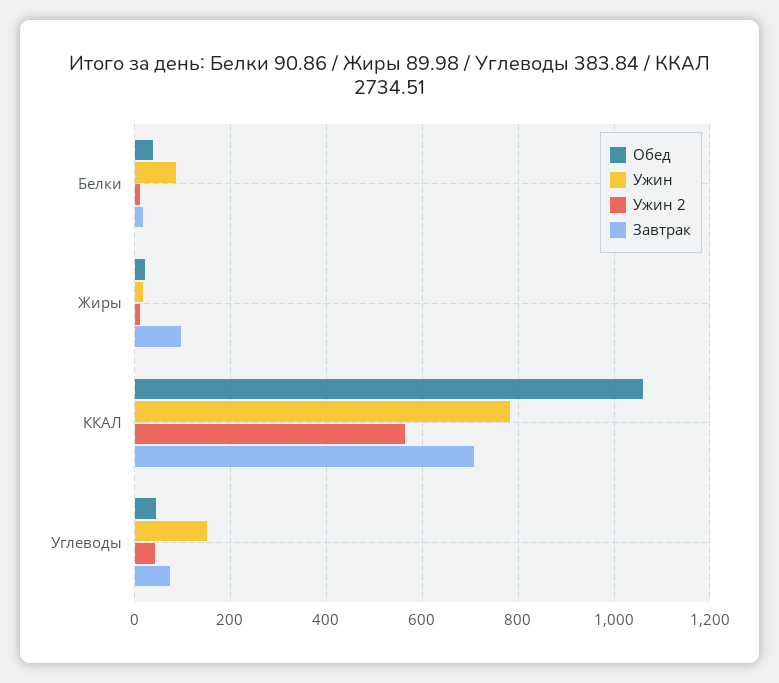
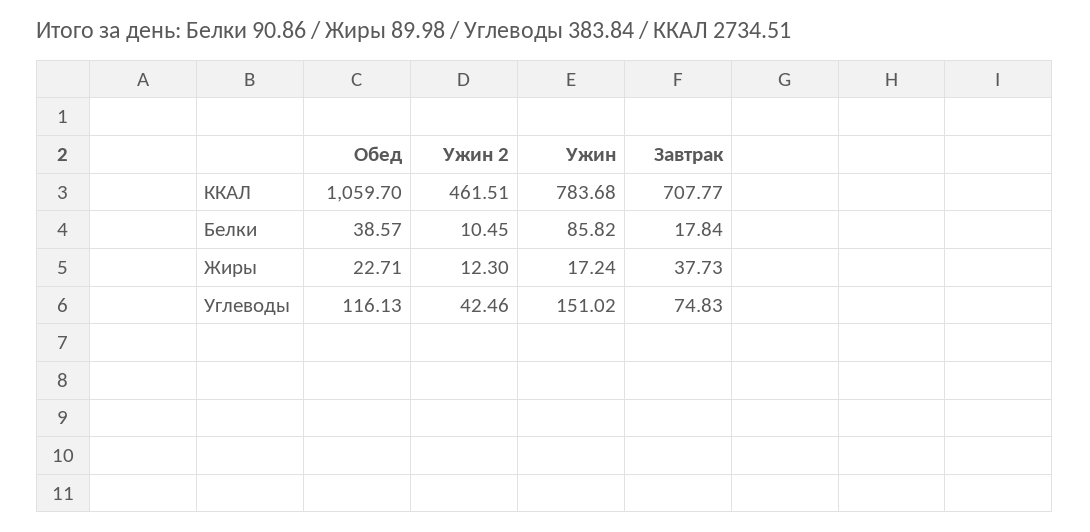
Завтрак, Жиры: 100 -> 37.73
Ужин 2, ККАЛ: 560 -> 461.51
Обед, Углеводы: 40 -> 116.13

